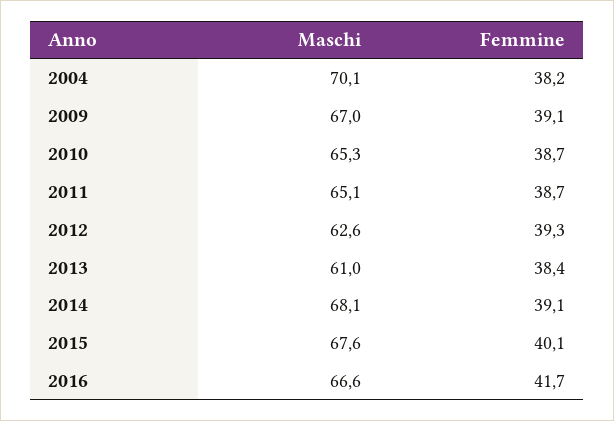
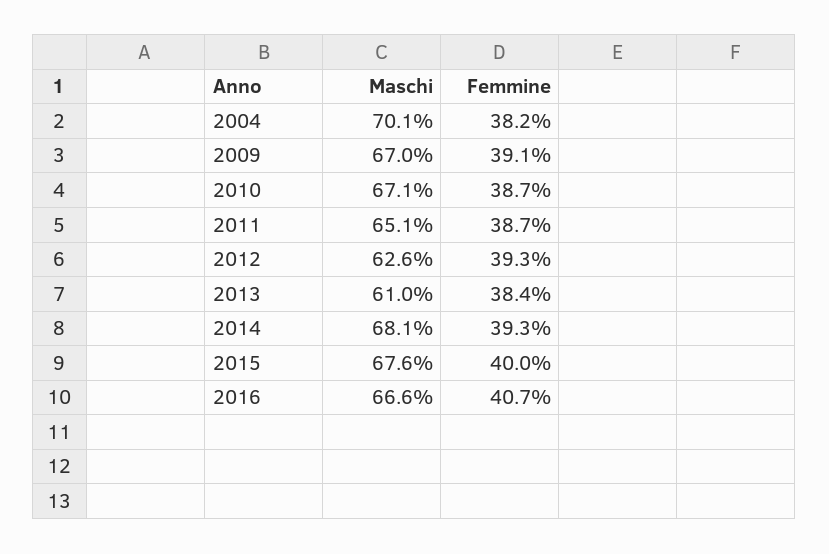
Maschi, 2010: 65.3 -> 67.1
Femmine, 2014: 39.1 -> 39.3
Femmine, 2015: 40.1 -> 40
Femmine, 2016: 41.7 -> 40.7

